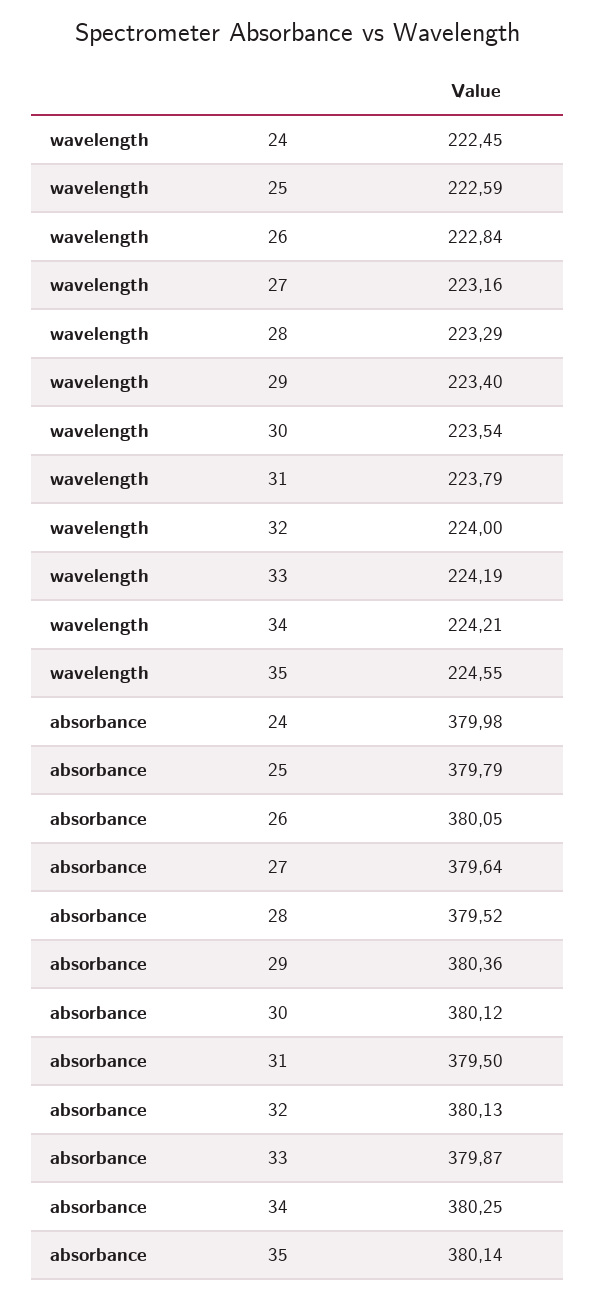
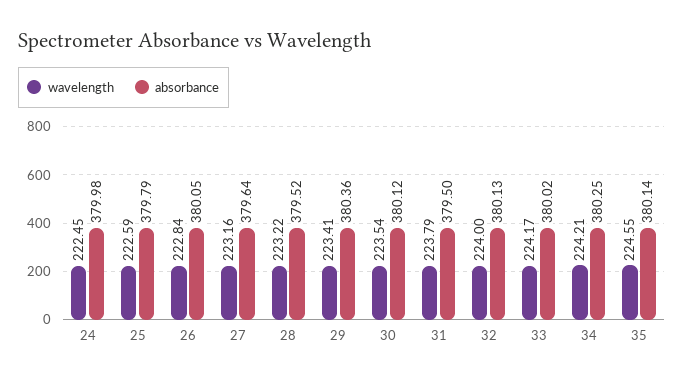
wavelength, 28: 223.29 -> 223.22
wavelength, 29: 223.4 -> 223.41
wavelength, 33: 224.19 -> 224.17
absorbance, 33: 379.87 -> 380.02

